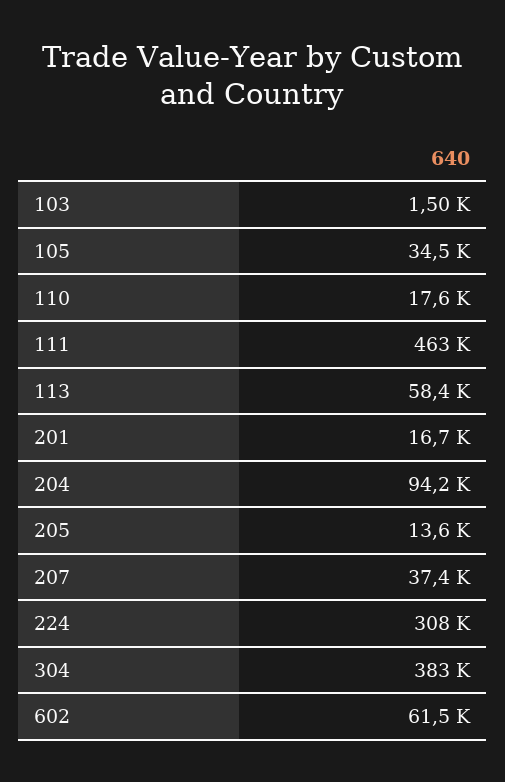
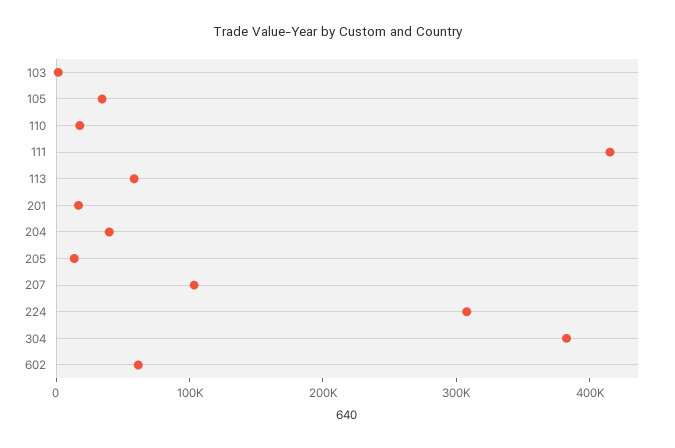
111: 463000 -> 420000
204: 94200 -> 40000
207: 37400 -> 100000

